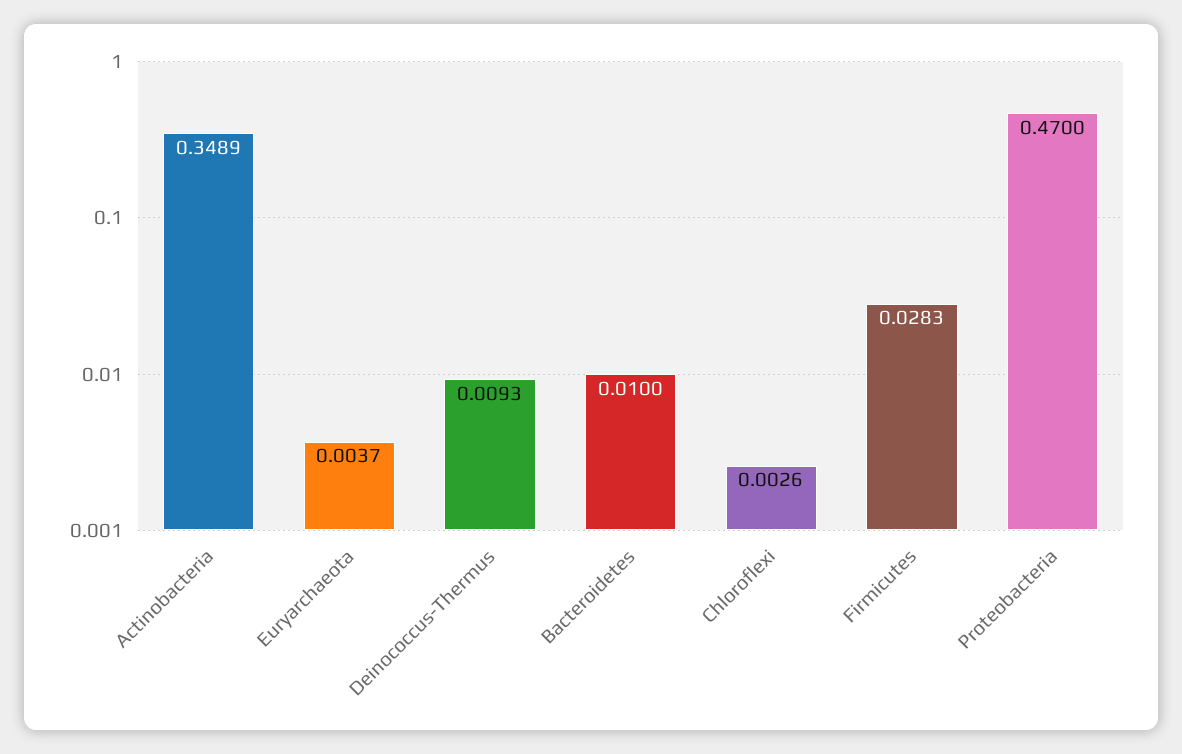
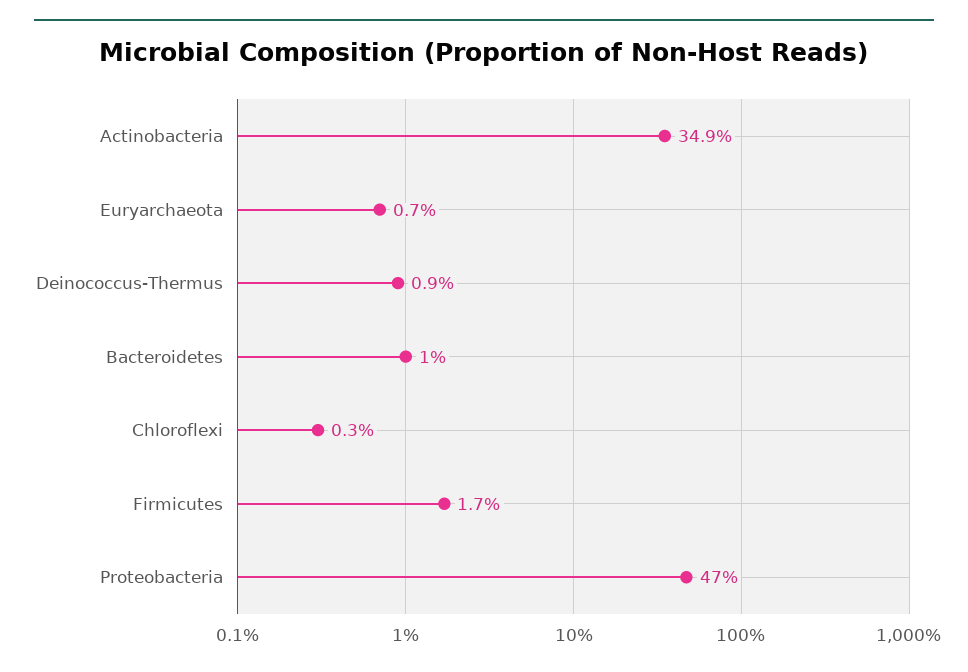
Euryarchaeota: 0.0037 -> 0.007
Firmicutes: 0.0283 -> 0.017

